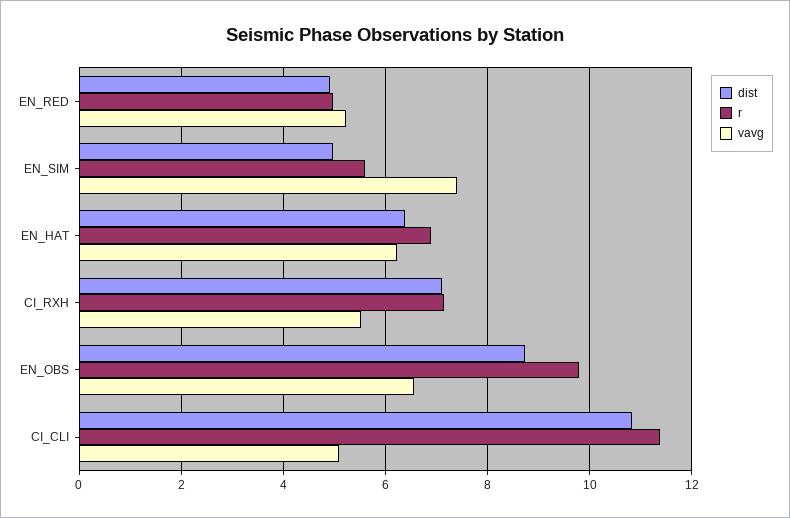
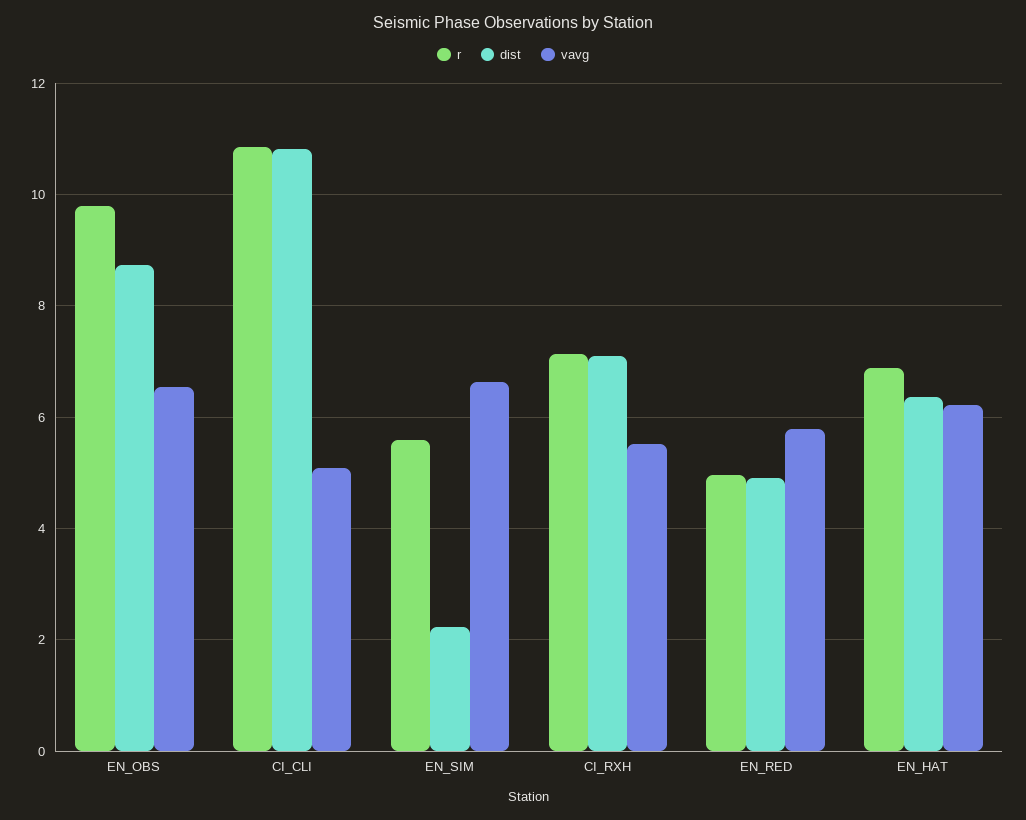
vavg, EN_RED: 5.2 -> 5.8
dist, EN_SIM: 5 -> 2.2
vavg, EN_SIM: 7.4 -> 6.6
r, CI_CLI: 11.4 -> 10.8

